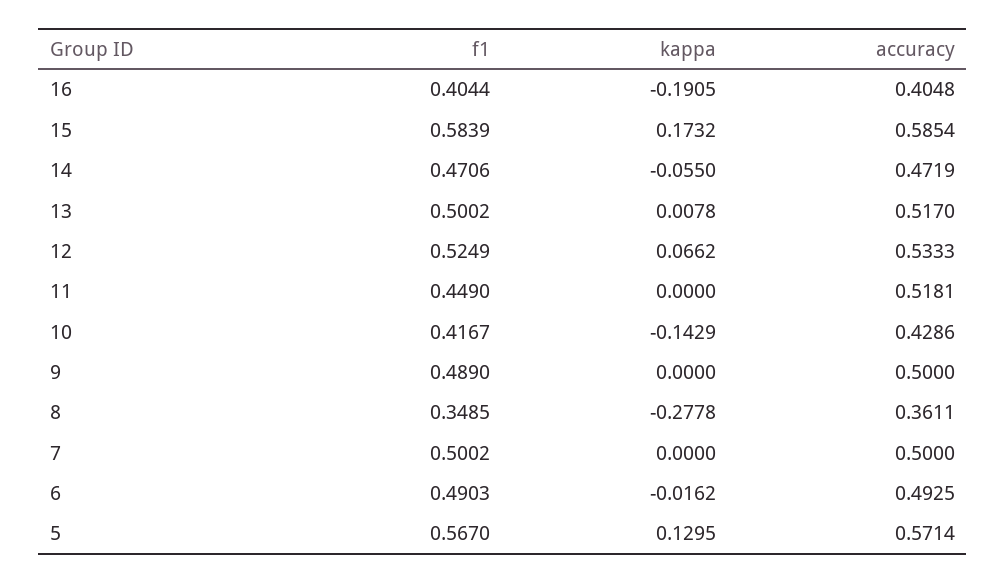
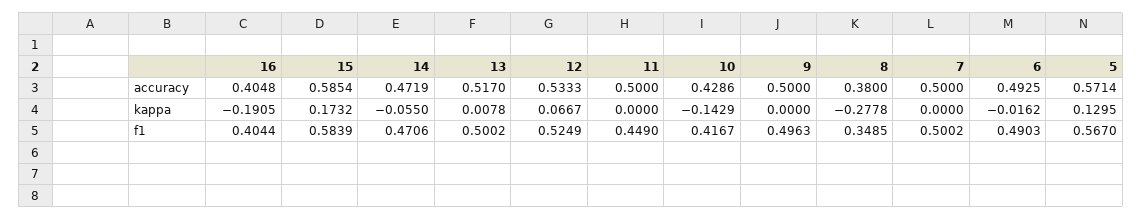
kappa, 12: 0.0662 -> 0.0667
accuracy, 11: 0.5181 -> 0.5
f1, 9: 0.489 -> 0.4963
accuracy, 8: 0.3611 -> 0.38

